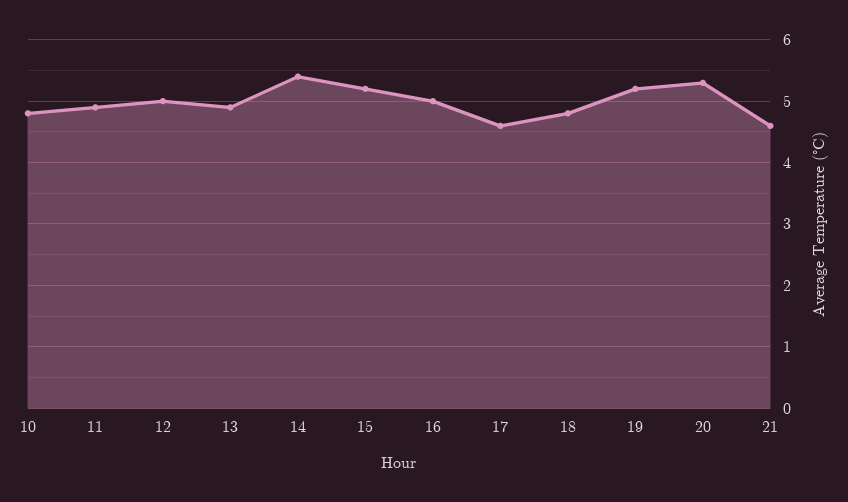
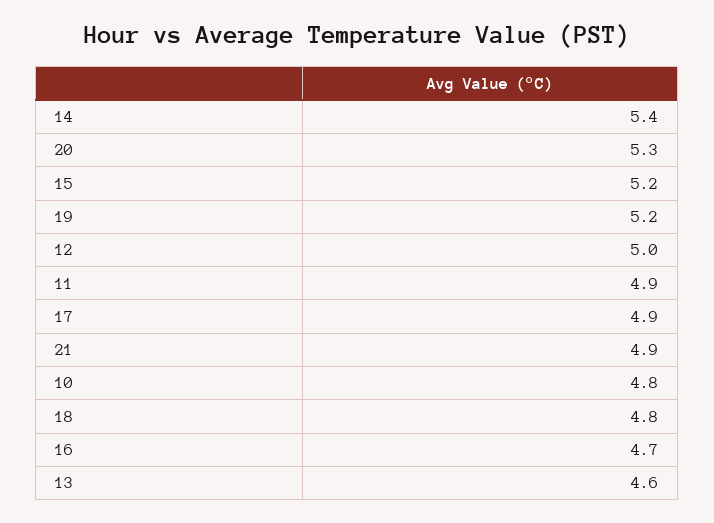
13: 4.9 -> 4.6
16: 5 -> 4.7
17: 4.6 -> 4.9
21: 4.6 -> 4.9

